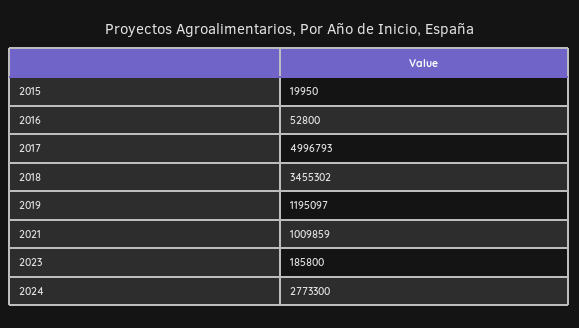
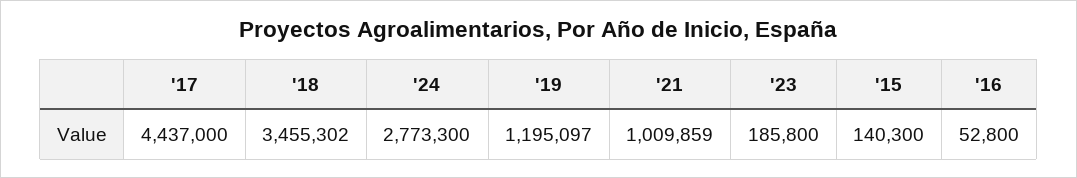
2015: 19950 -> 140300
2017: 4996793 -> 4437000

